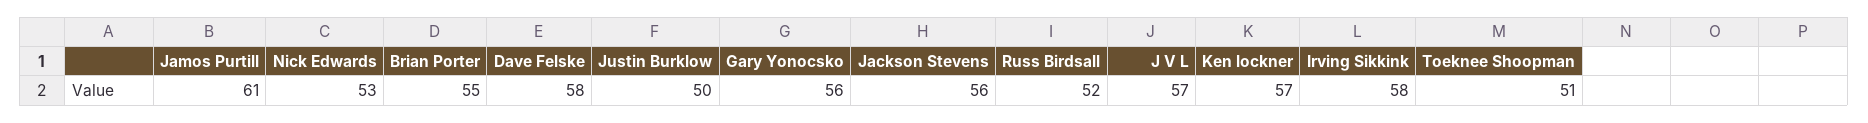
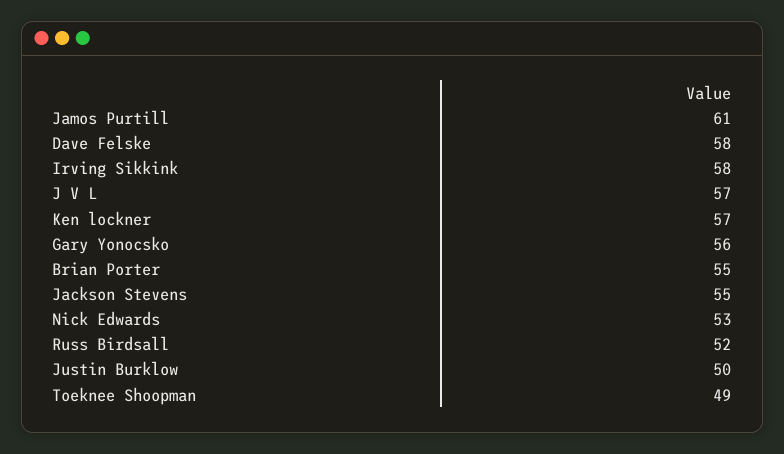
Jackson Stevens: 56 -> 55
Toeknee Shoopman: 51 -> 49

